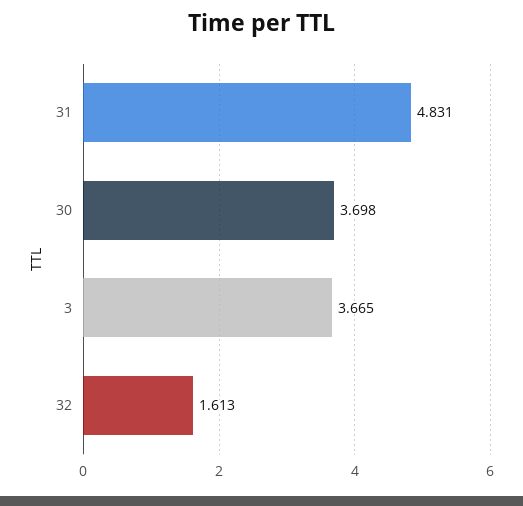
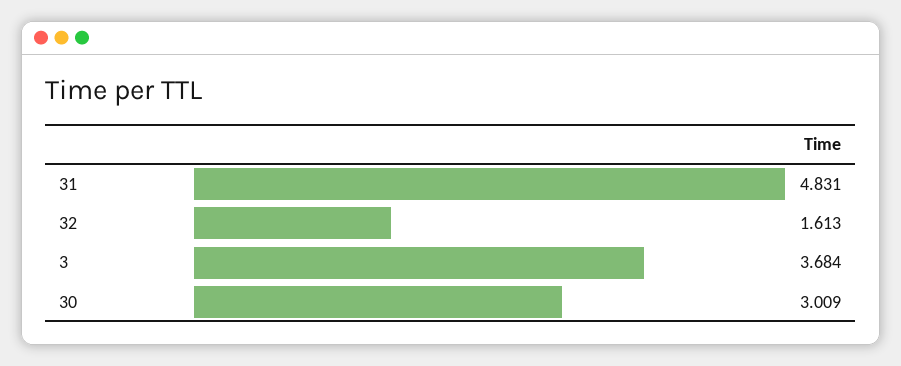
30: 3.698 -> 3.009
3: 3.665 -> 3.684

